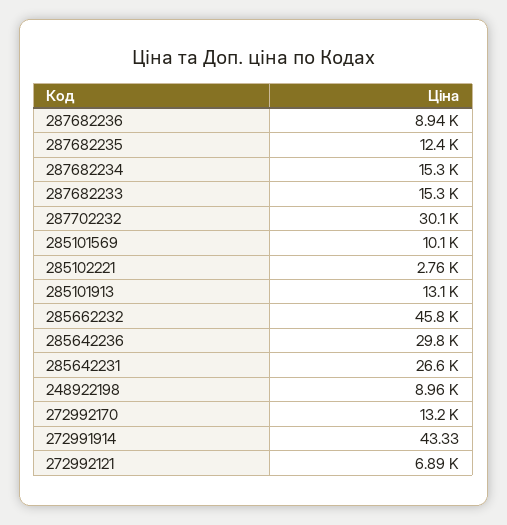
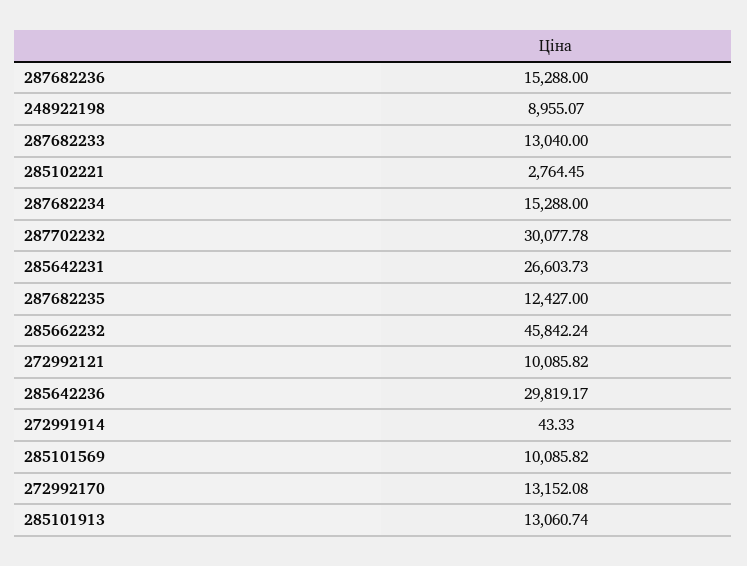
287682236: 8940 -> 15288
287682233: 15300 -> 13040
272992121: 6890 -> 10085.82

